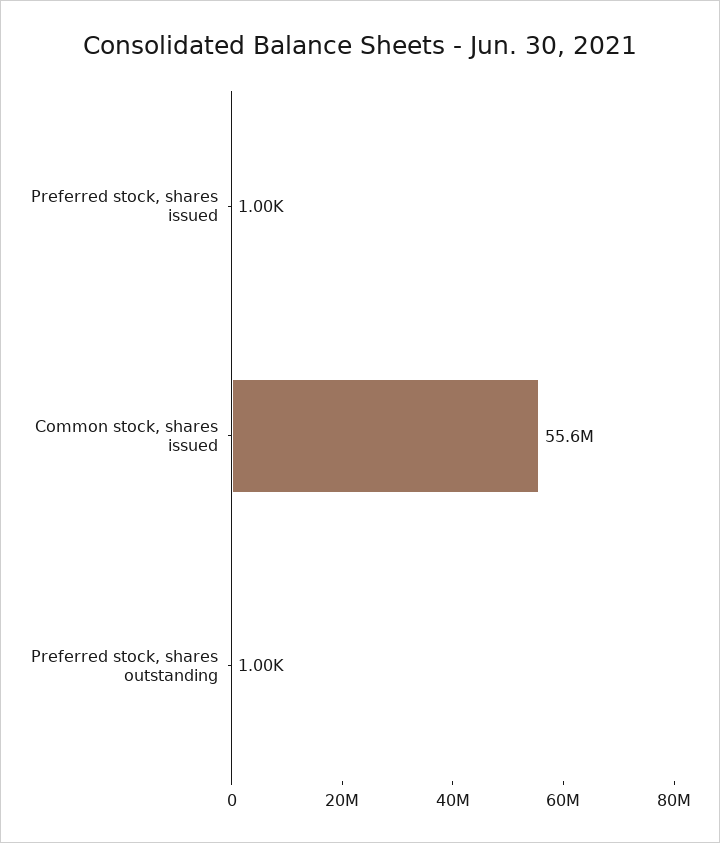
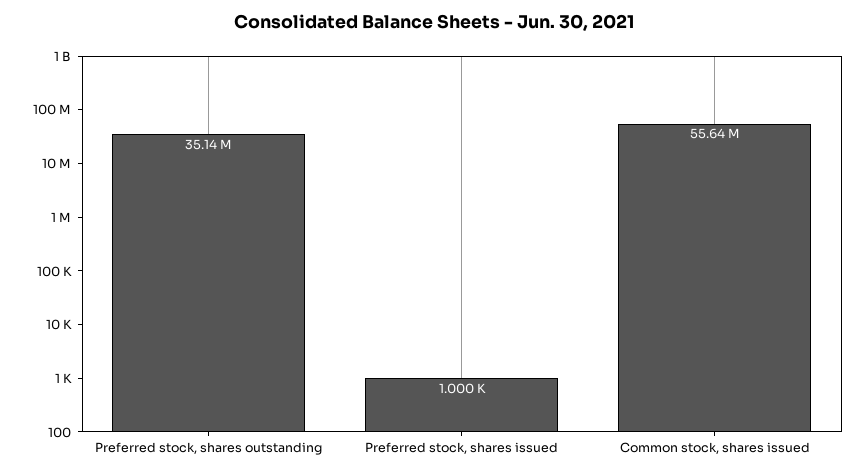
Preferred stock, shares outstanding: 1000 -> 35140000

